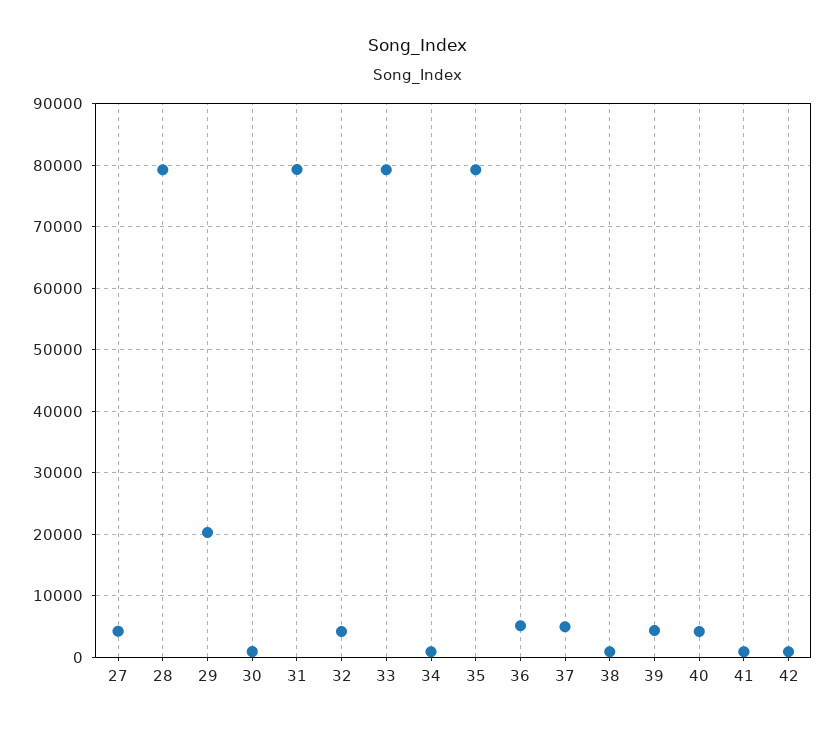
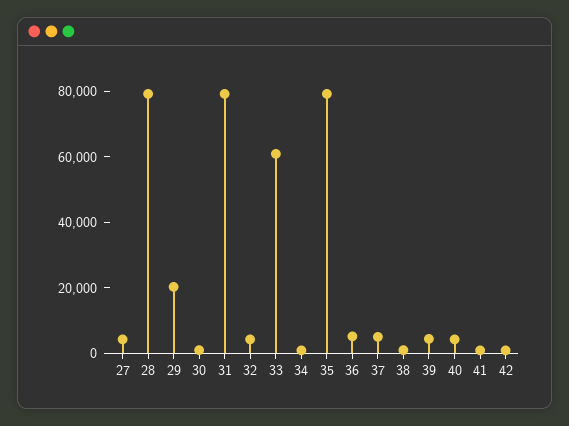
33: 79000 -> 60000

